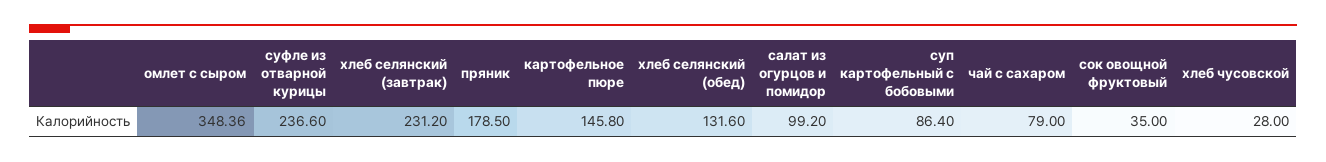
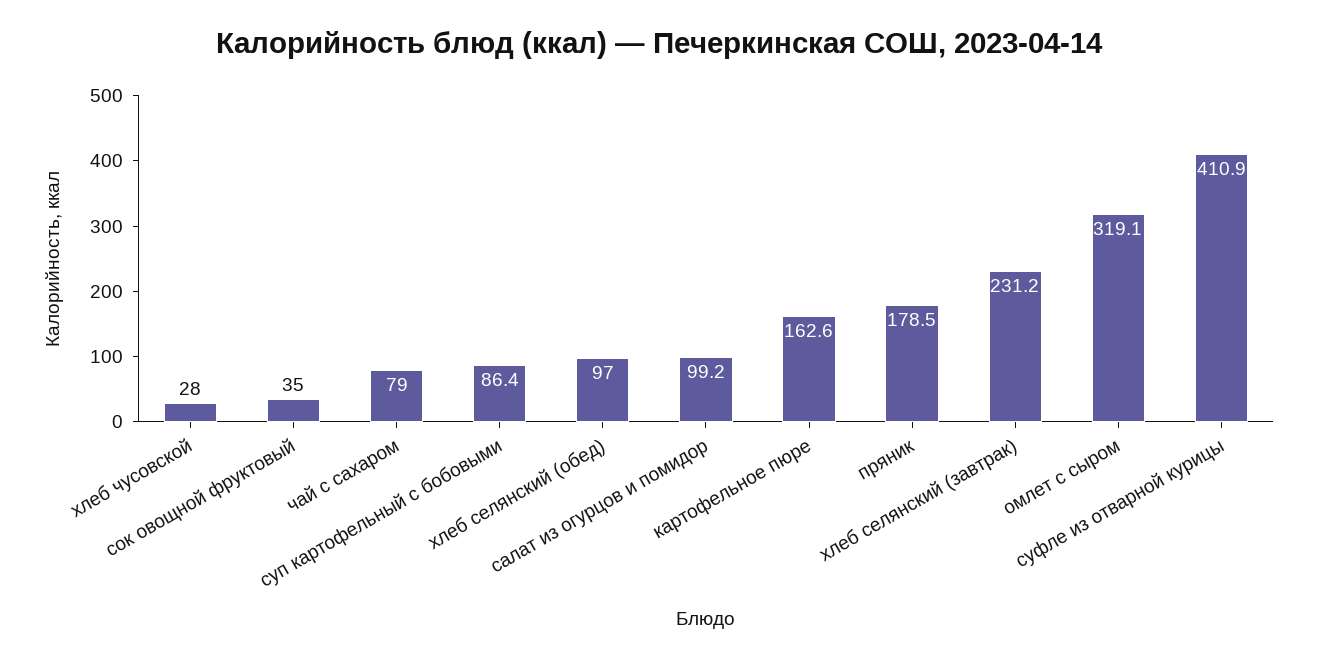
омлет с сыром: 348.36 -> 319.1
суфле из отварной курицы: 236.6 -> 410.9
картофельное пюре: 145.8 -> 162.6
хлеб селянский (обед): 131.6 -> 97

